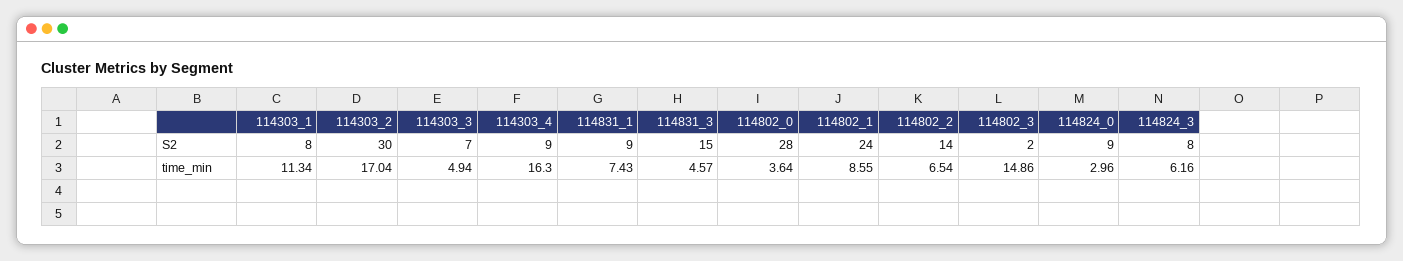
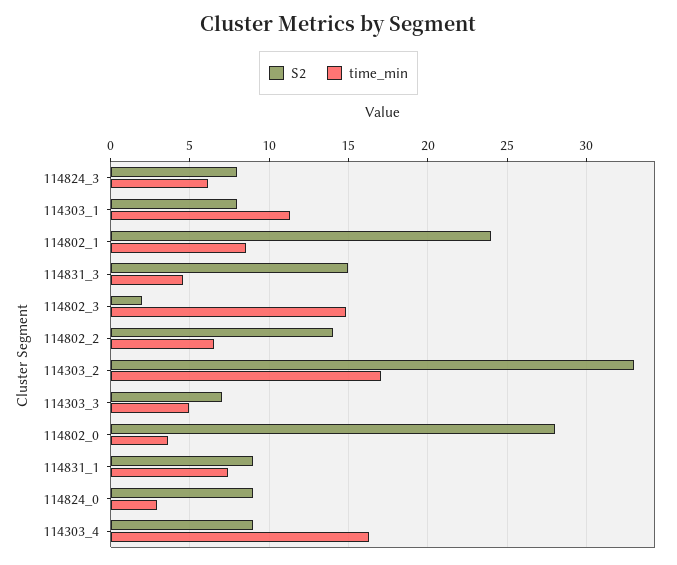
S2, 114303_2: 30 -> 33

